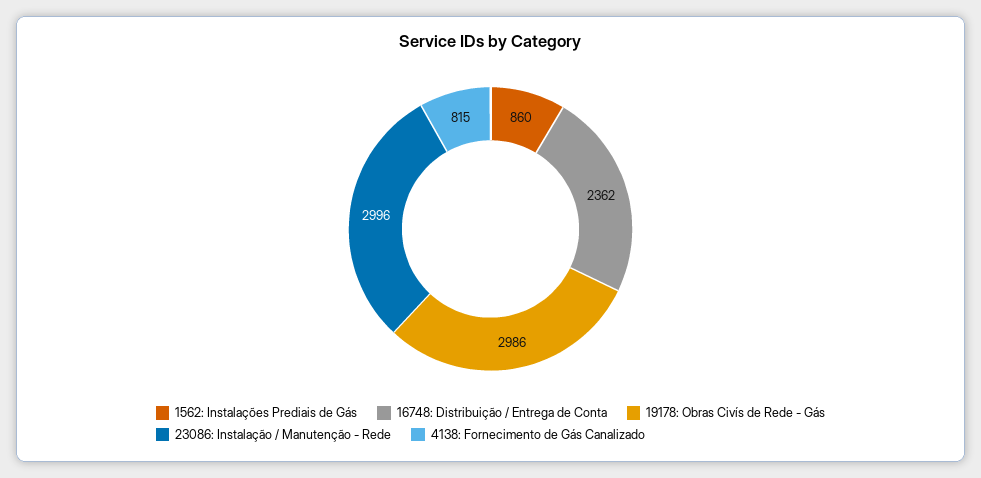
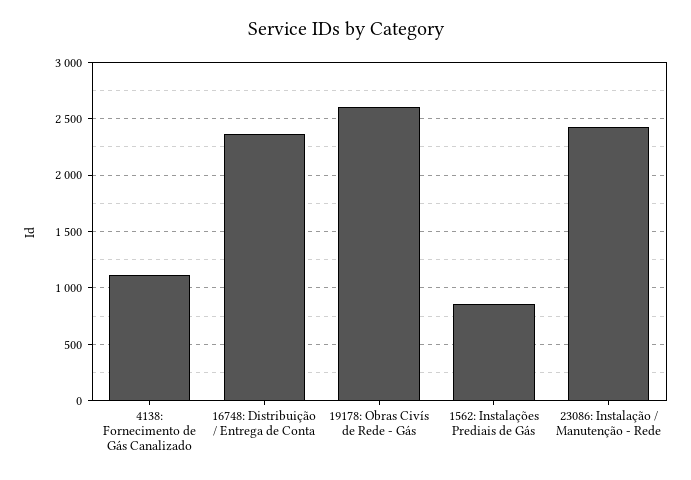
19178: Obras Civís de Rede - Gás: 2986 -> 2600
23086: Instalação / Manutenção - Rede: 2996 -> 2400
4138: Fornecimento de Gás Canalizado: 815 -> 1100

